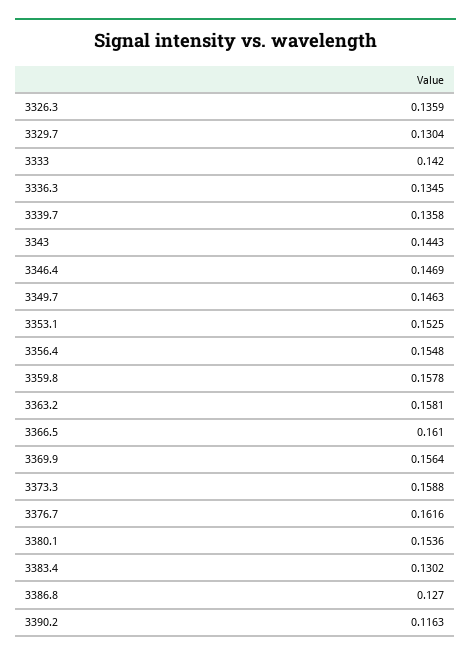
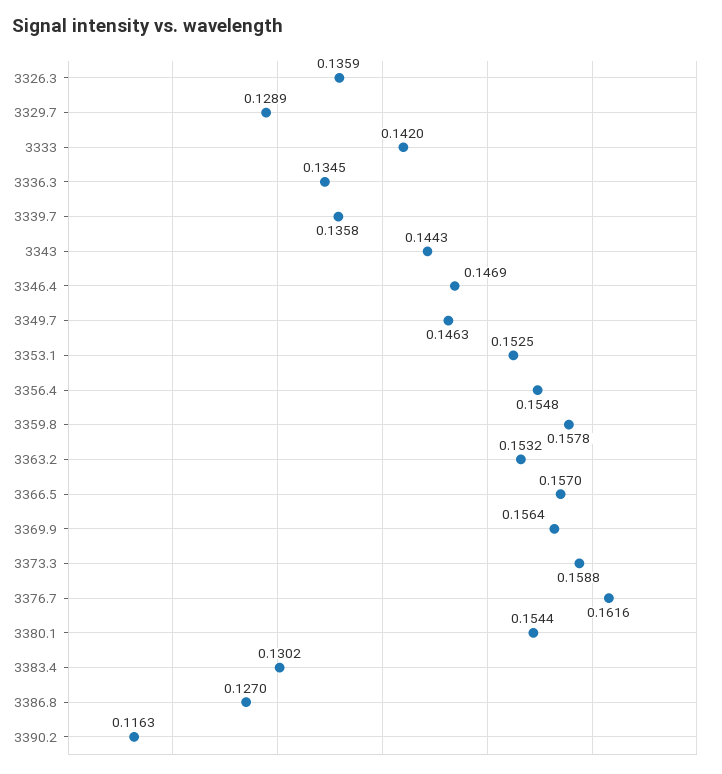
3329.7: 0.1304 -> 0.1289
3363.2: 0.1581 -> 0.1532
3366.5: 0.161 -> 0.157
3380.1: 0.1536 -> 0.1544

